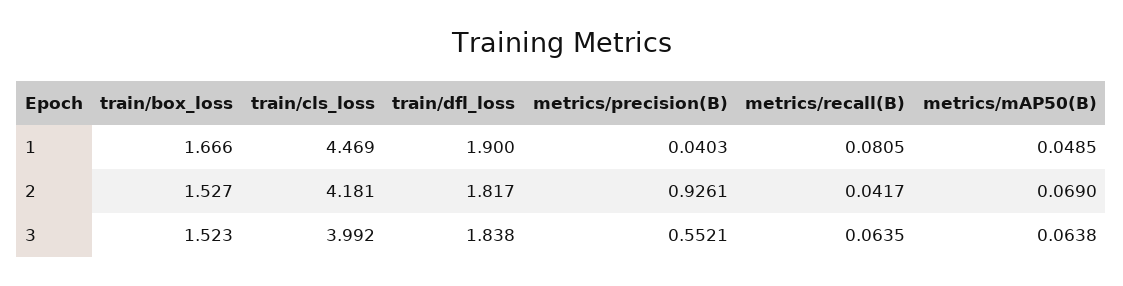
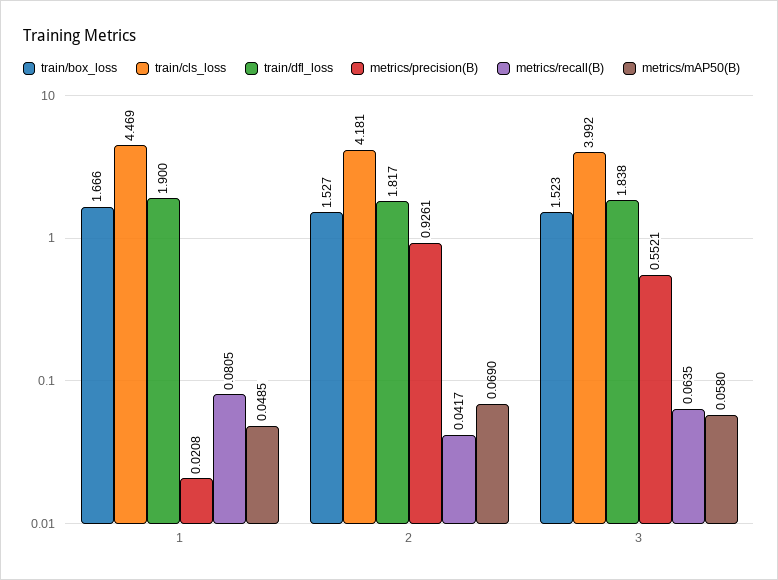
metrics/precision(B), 1: 0.0403 -> 0.0208
metrics/mAP50(B), 3: 0.0638 -> 0.058

